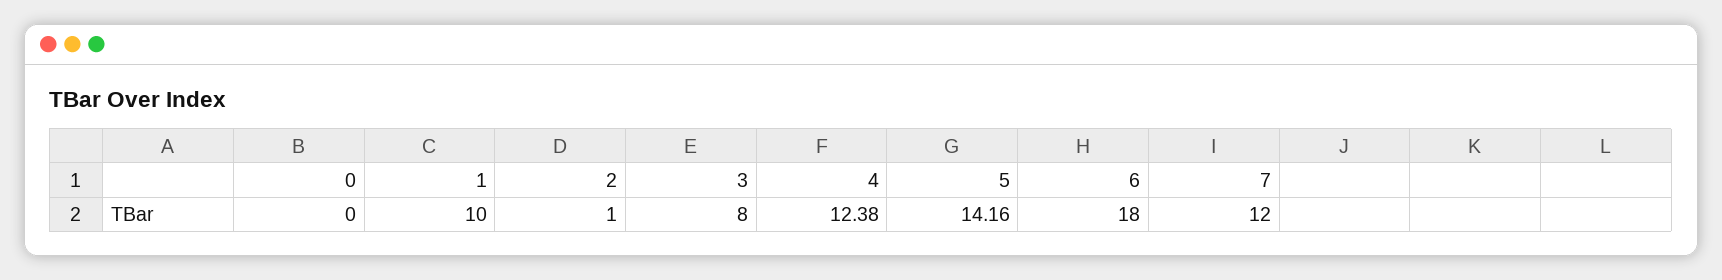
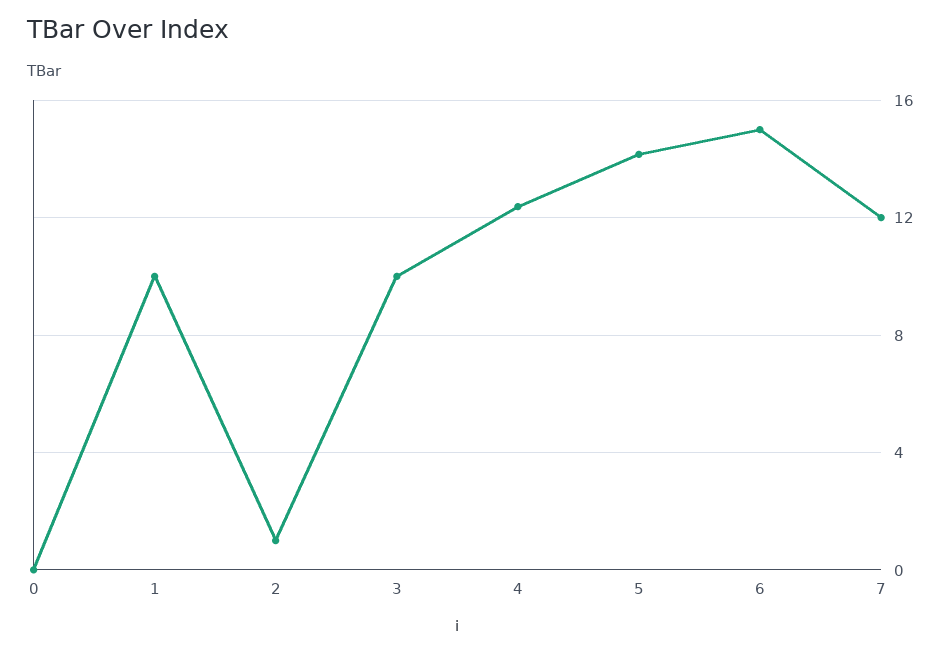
3: 8 -> 10
6: 18 -> 15

